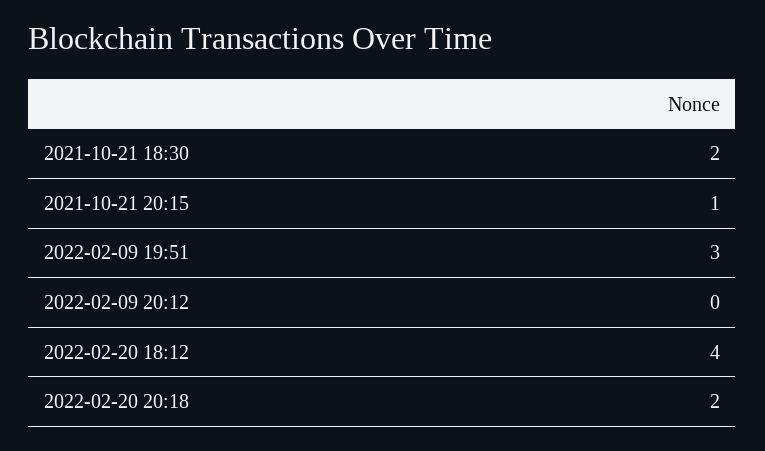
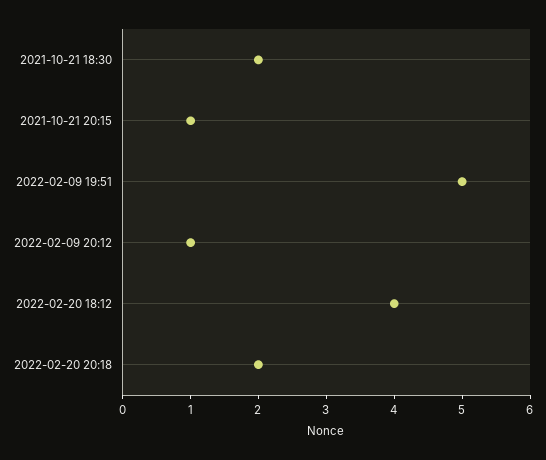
2022-02-09 19:51: 3 -> 5
2022-02-09 20:12: 0 -> 1

